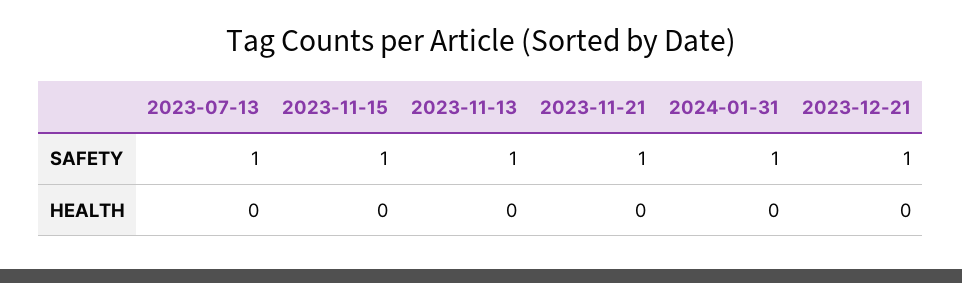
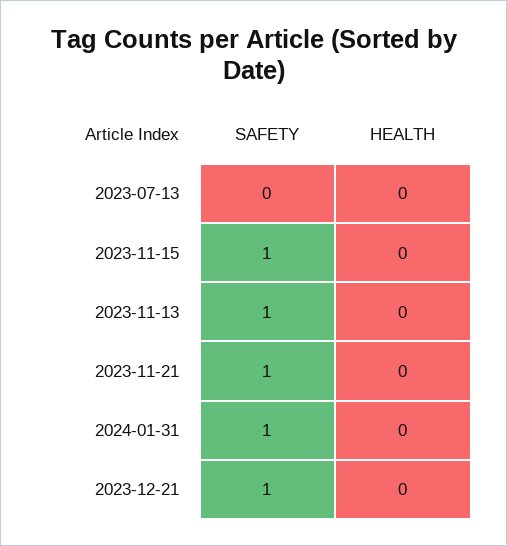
2023-07-13, SAFETY: 1 -> 0

